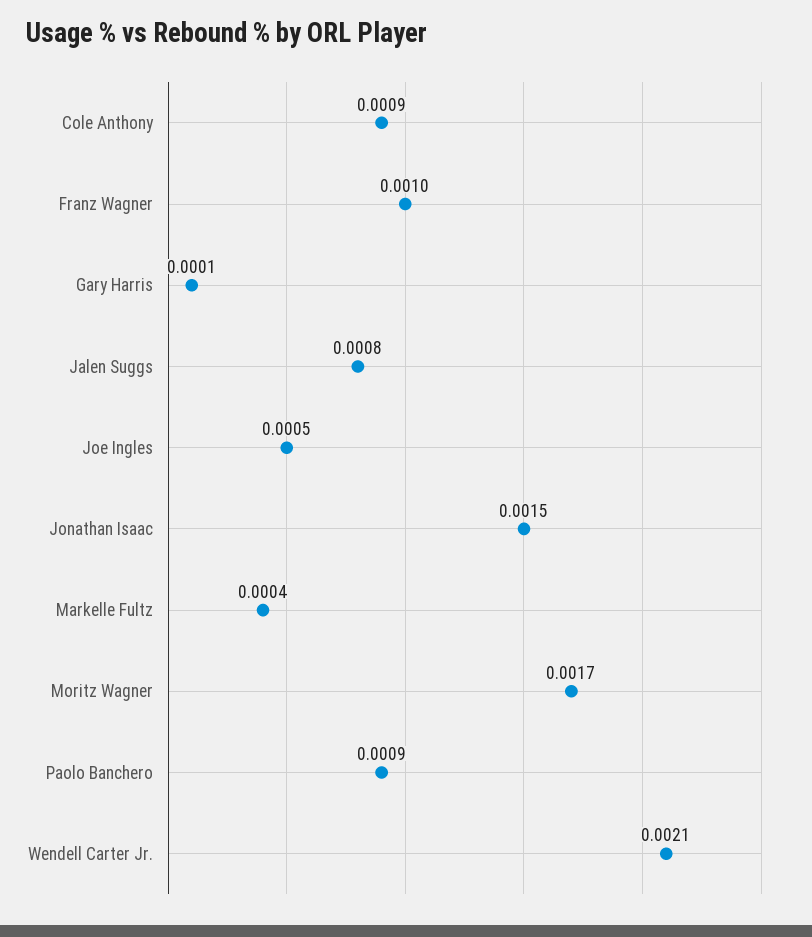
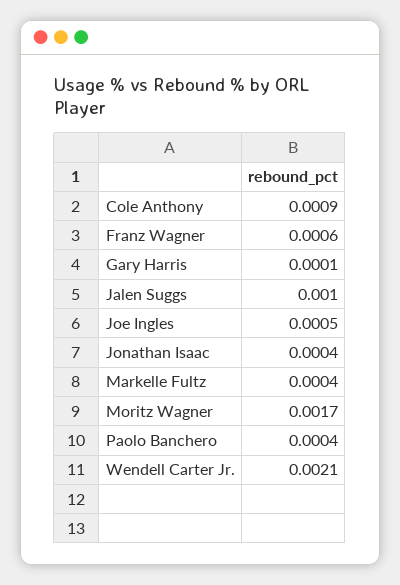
Franz Wagner: 0.001 -> 0.0006
Jalen Suggs: 0.0008 -> 0.001
Jonathan Isaac: 0.0015 -> 0.0004
Paolo Banchero: 0.0009 -> 0.0004

